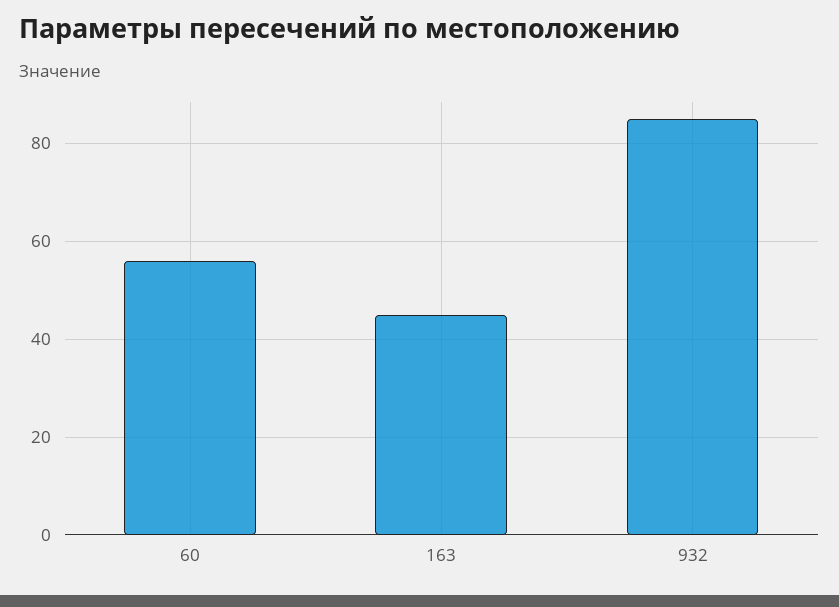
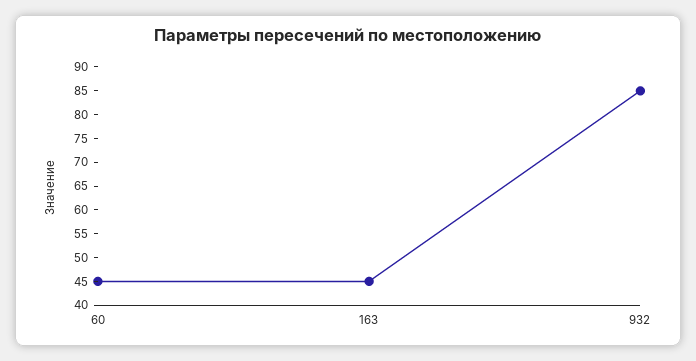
60: 55 -> 45

